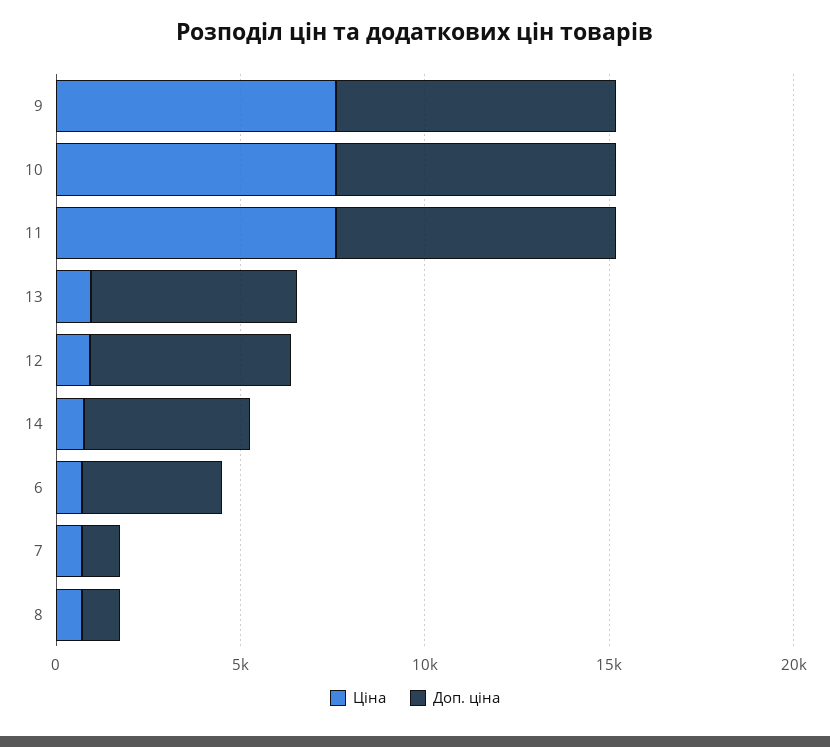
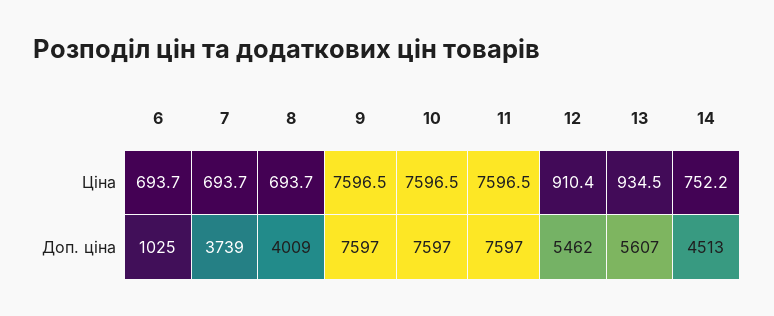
Доп. ціна, 6: 4000 -> 1025
Доп. ціна, 7: 1000 -> 3739
Доп. ціна, 8: 1000 -> 4009

